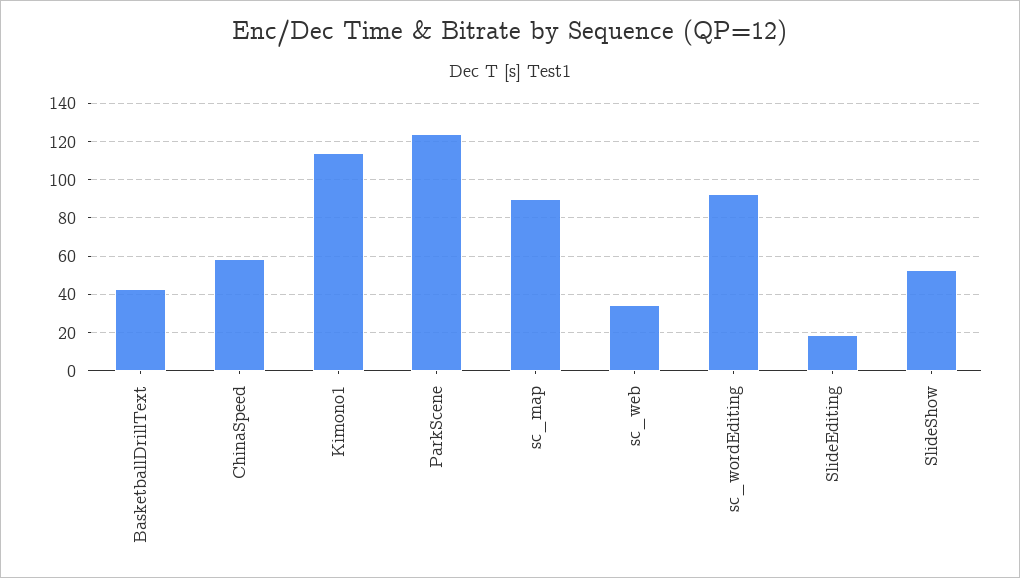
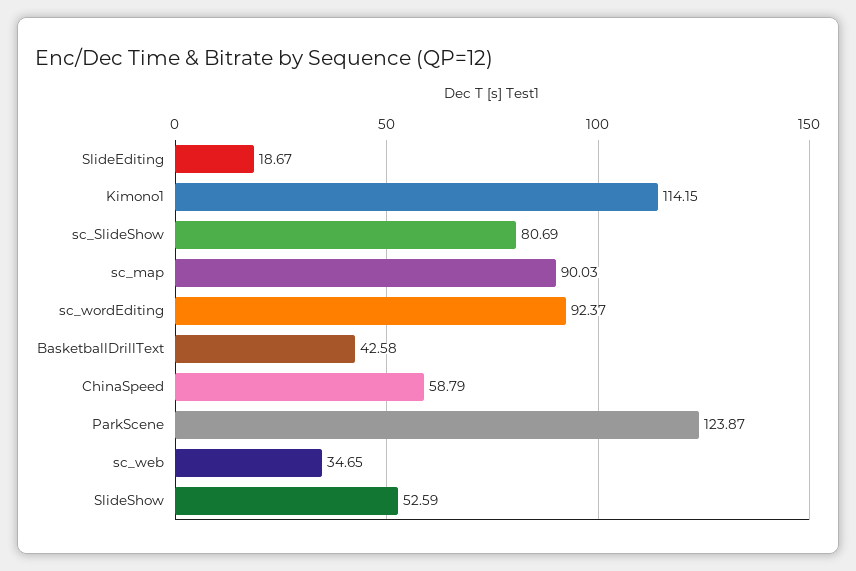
sc_SlideShow: none -> 80.69

